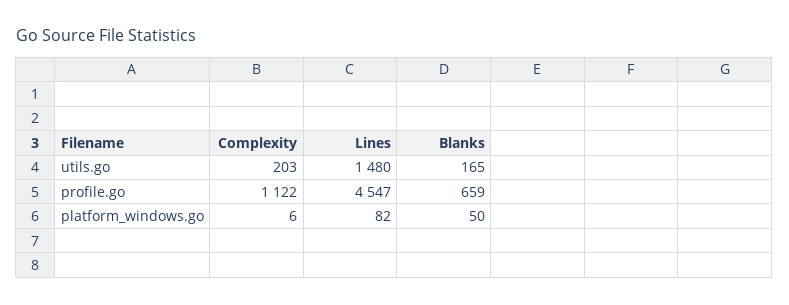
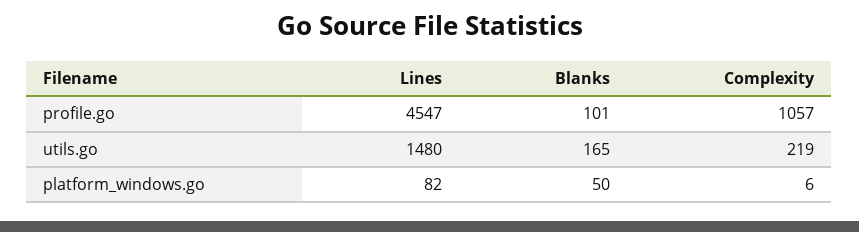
Complexity, utils.go: 203 -> 219
Complexity, profile.go: 1122 -> 1057
Blanks, profile.go: 659 -> 101

